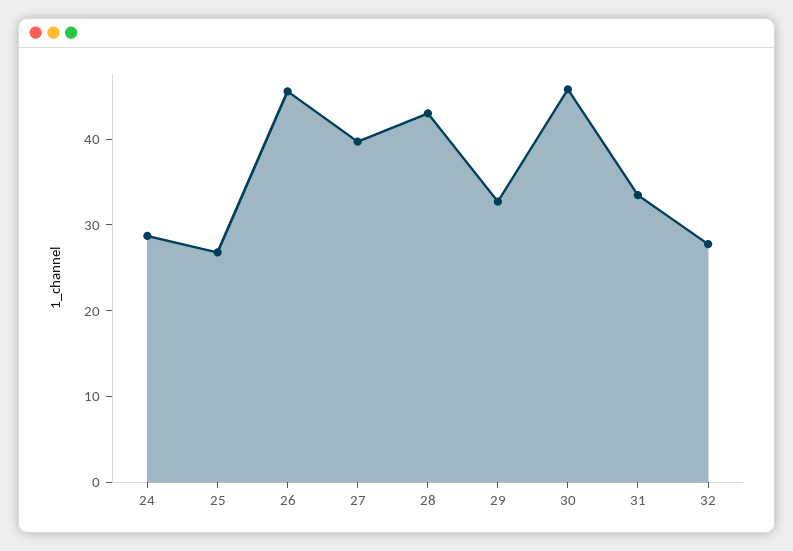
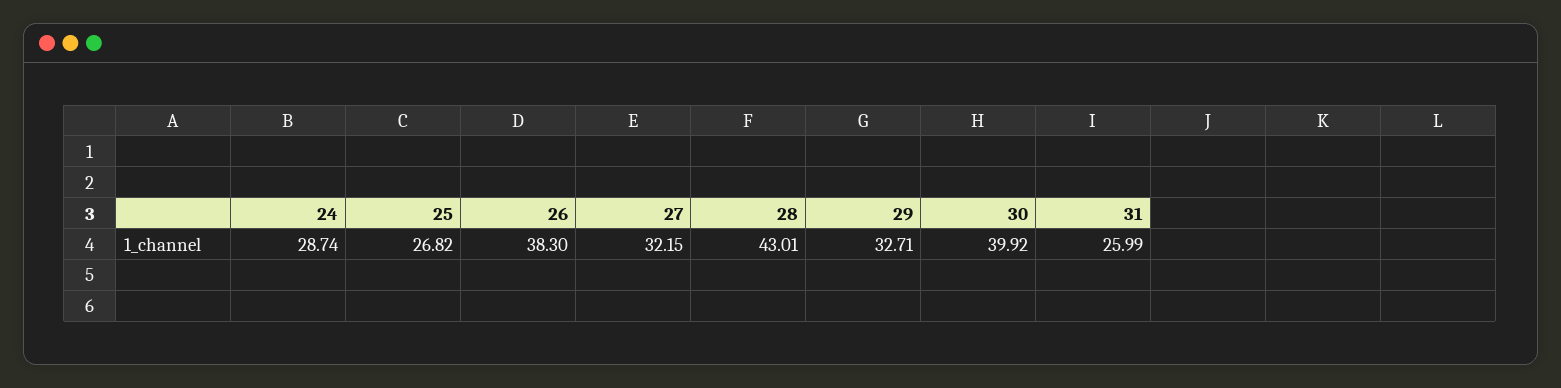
26: 46 -> 38.3
27: 40 -> 32.15
30: 46 -> 39.92
31: 34 -> 25.99
32: 28 -> none

